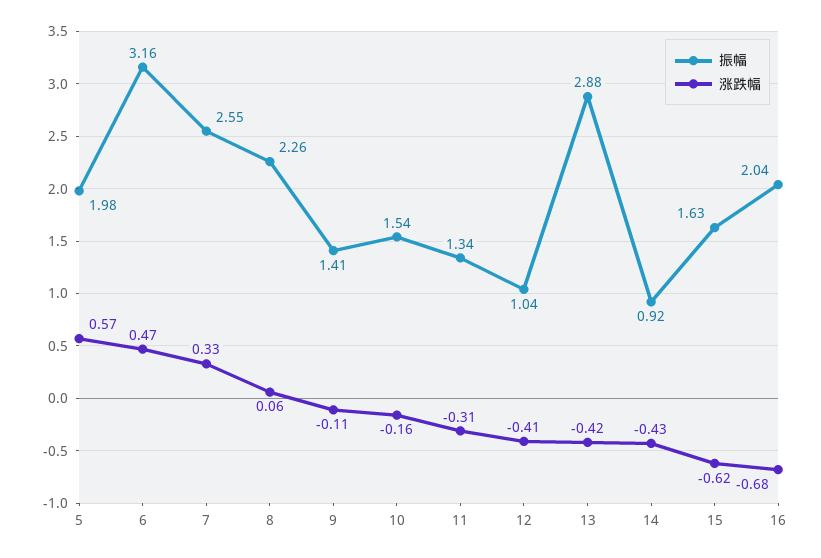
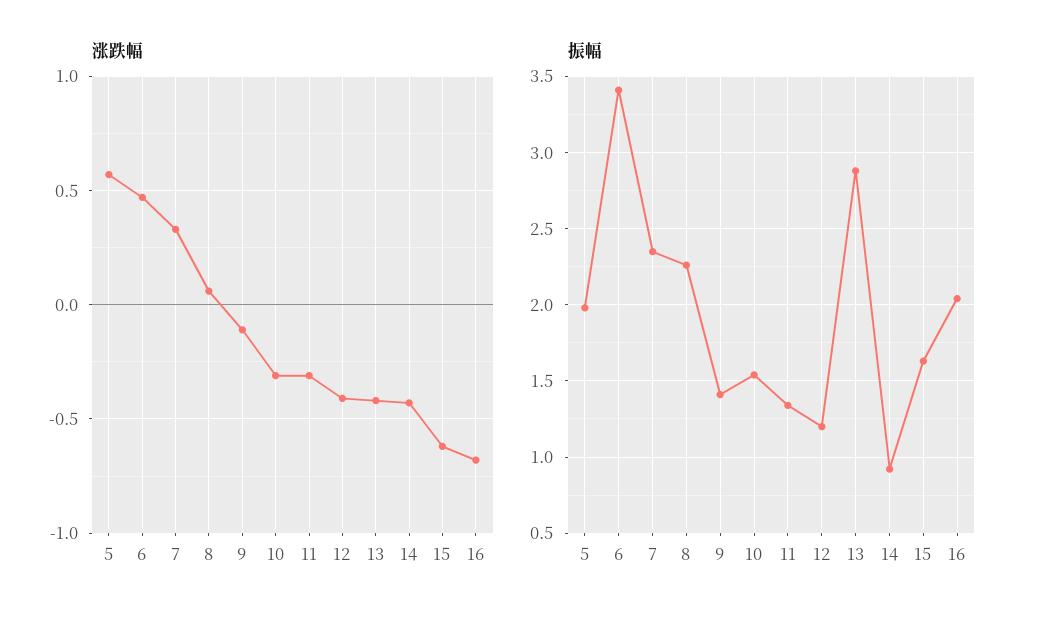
振幅, 6: 3.16 -> 3.4
振幅, 7: 2.55 -> 2.35
涨跌幅, 10: -0.16 -> -0.3
振幅, 12: 1.04 -> 1.2

